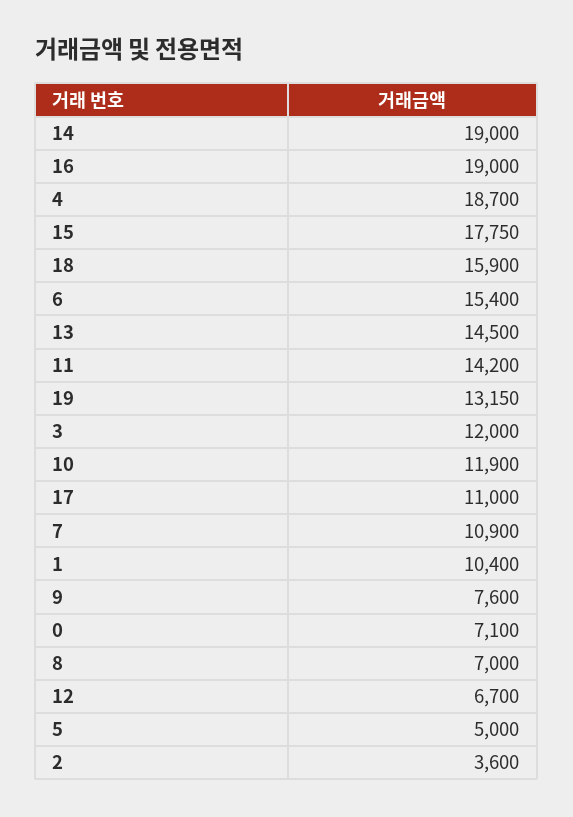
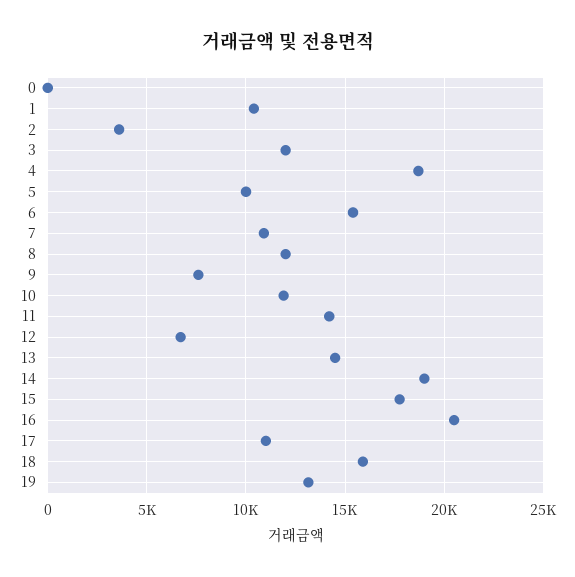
16: 19000 -> 20500
0: 7100 -> 0
8: 7000 -> 12000
5: 5000 -> 10000

